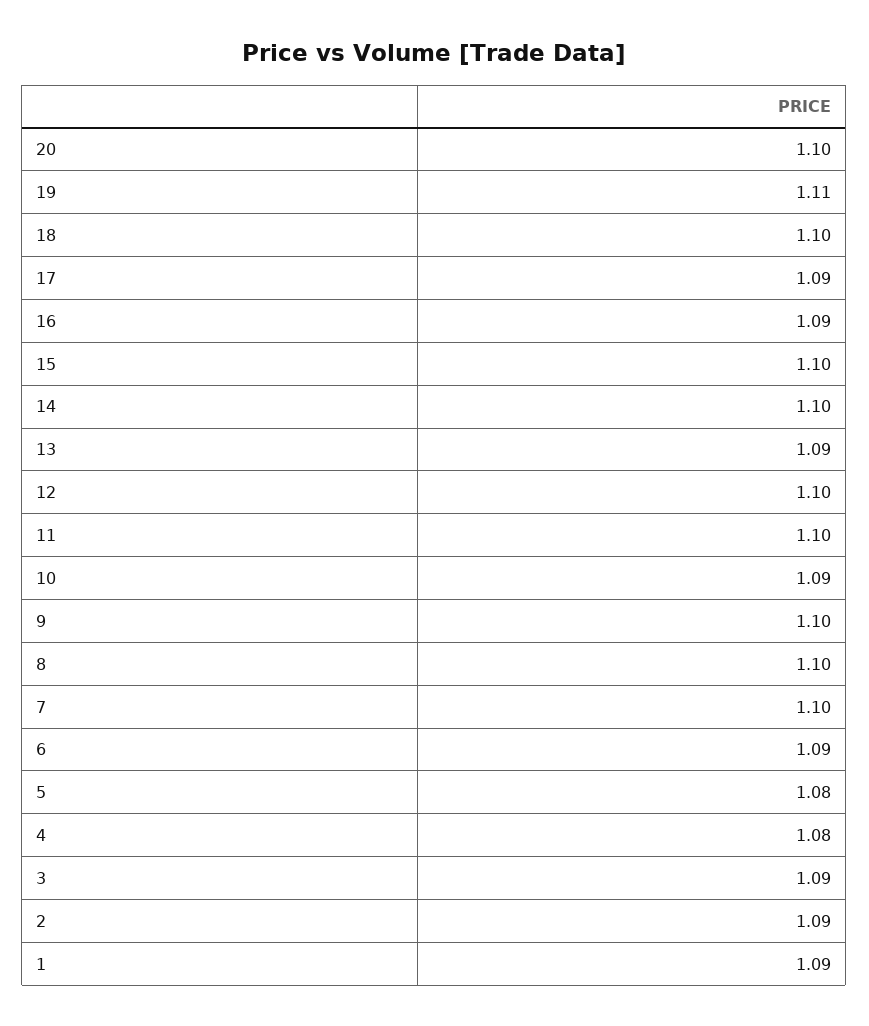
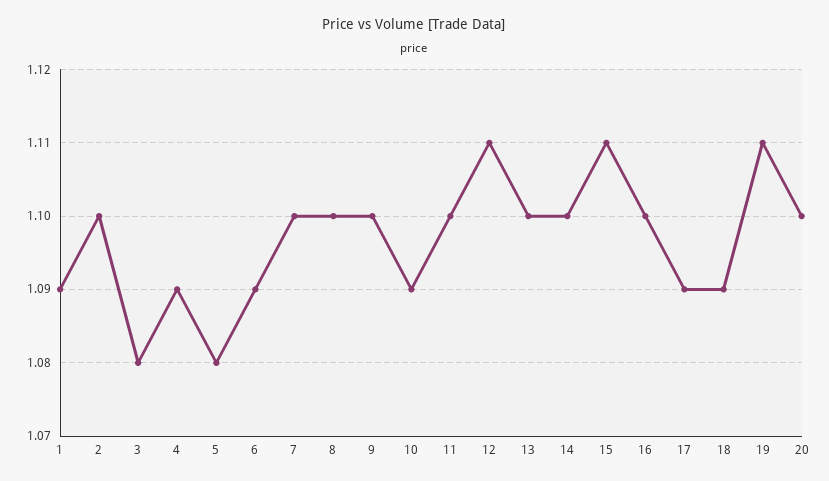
18: 1.1 -> 1.09
16: 1.09 -> 1.1
15: 1.1 -> 1.11
13: 1.09 -> 1.1
12: 1.1 -> 1.11
4: 1.08 -> 1.09
3: 1.09 -> 1.08
2: 1.09 -> 1.1

